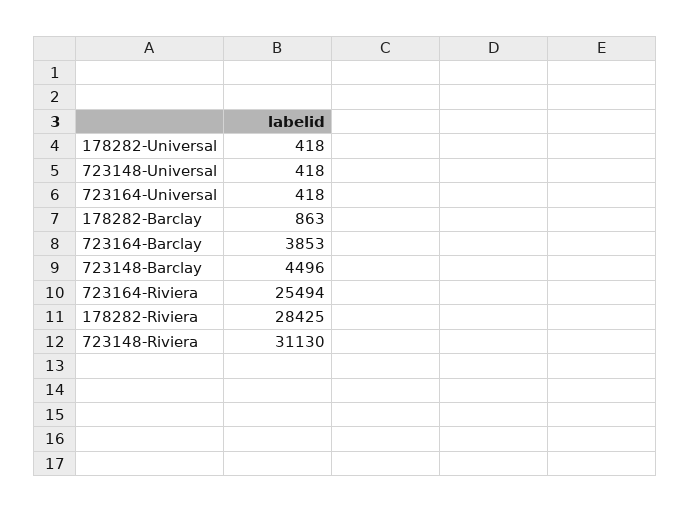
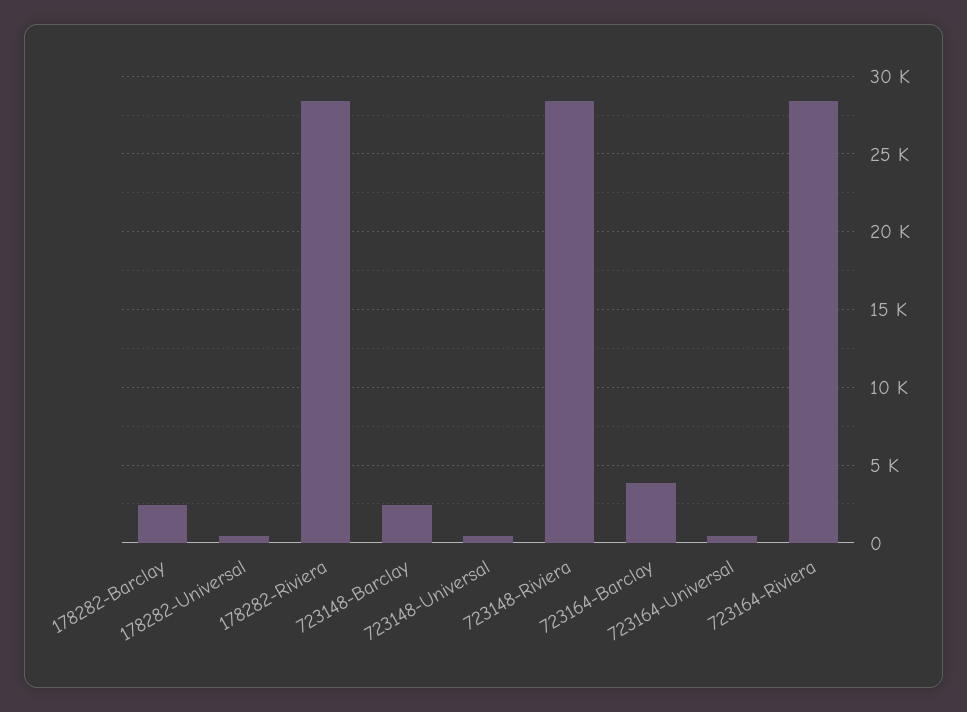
178282-Barclay: 863 -> 2500
723148-Barclay: 4496 -> 2500
723164-Riviera: 25494 -> 28500
723148-Riviera: 31130 -> 28500

